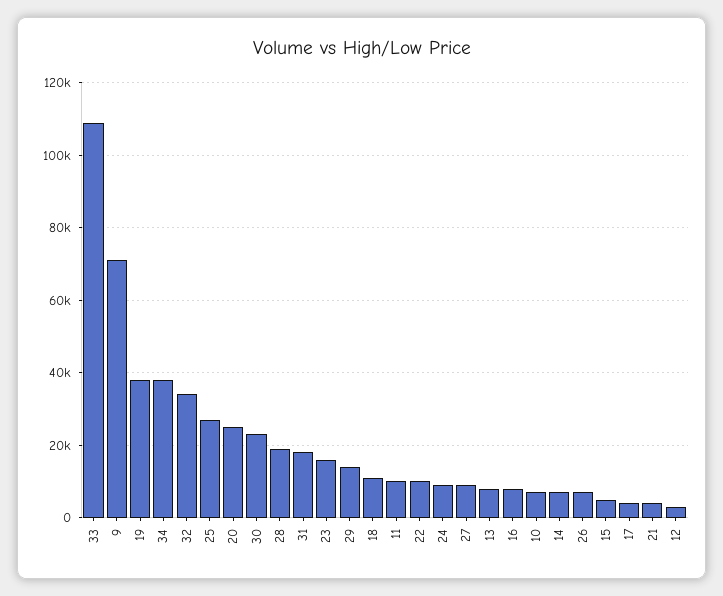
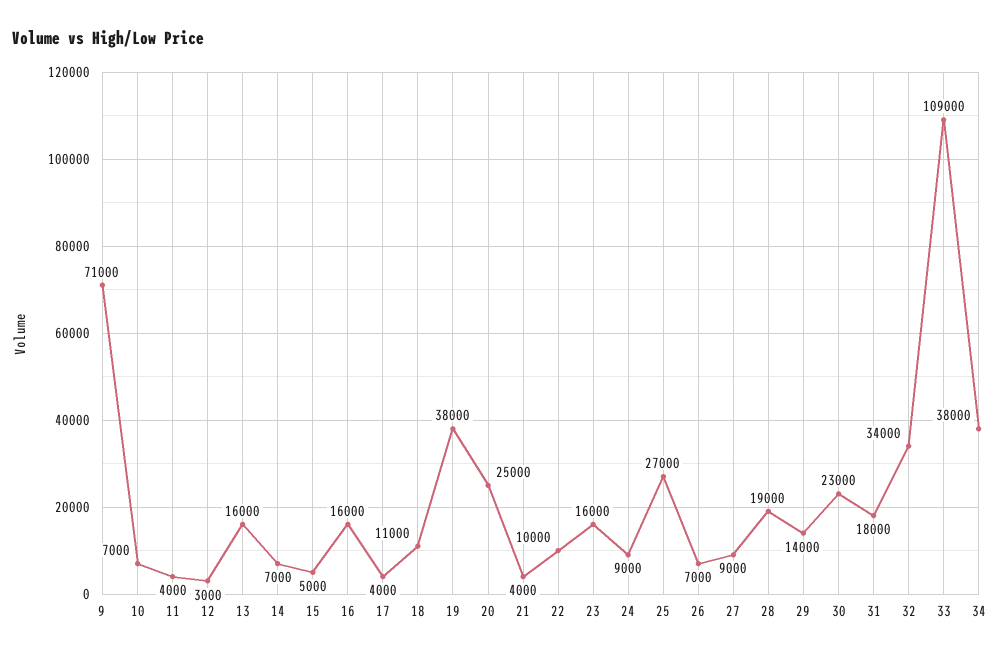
11: 10000 -> 4000
13: 8000 -> 16000
16: 8000 -> 16000

